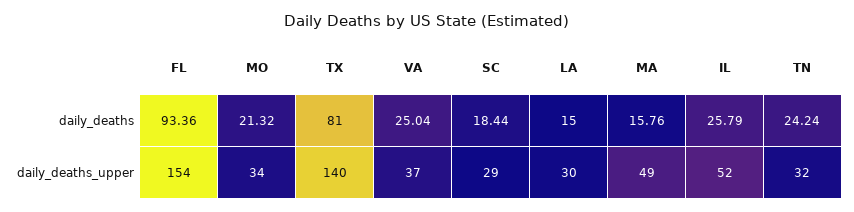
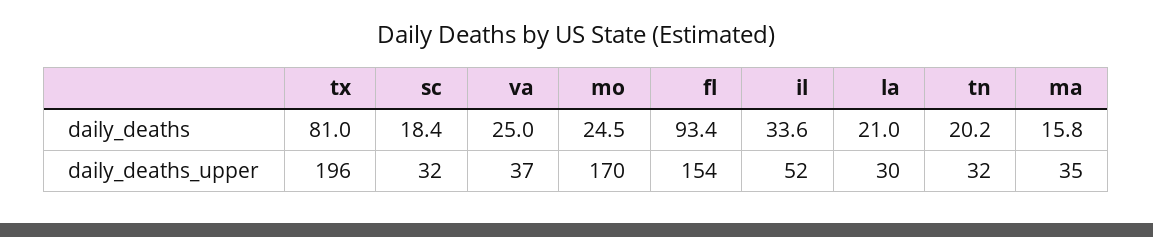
MO, daily_deaths: 21.32 -> 24.5
LA, daily_deaths: 15 -> 21
IL, daily_deaths: 25.79 -> 33.6
TN, daily_deaths: 24.24 -> 20.2
MO, daily_deaths_upper: 34 -> 170
TX, daily_deaths_upper: 140 -> 196
SC, daily_deaths_upper: 29 -> 32
MA, daily_deaths_upper: 49 -> 35

